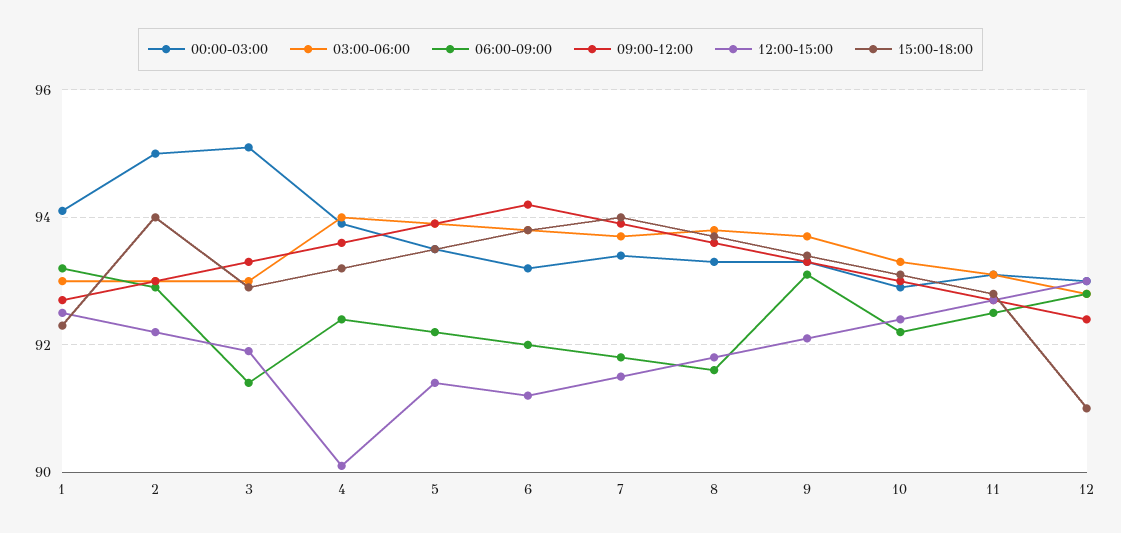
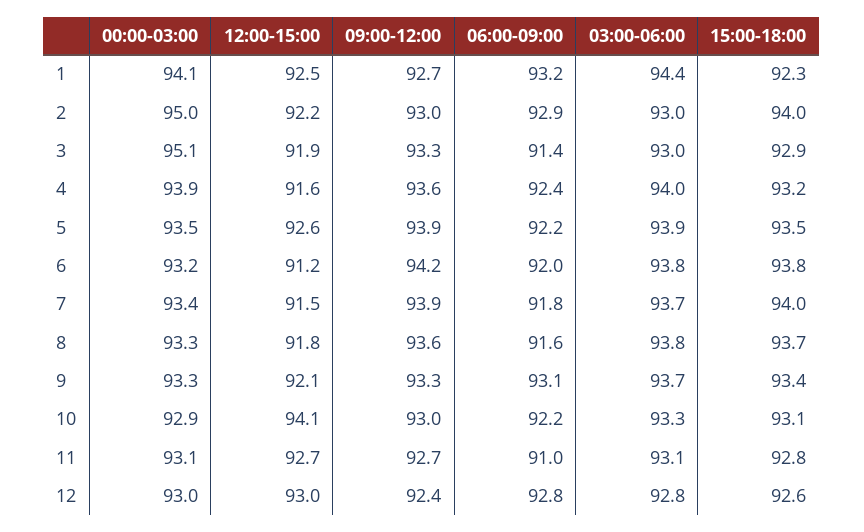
03:00-06:00, 1: 93 -> 94.4
12:00-15:00, 4: 90 -> 91.6
12:00-15:00, 5: 91.5 -> 92.6
12:00-15:00, 10: 92.5 -> 94.1
06:00-09:00, 11: 92.5 -> 91
15:00-18:00, 12: 91 -> 92.6

